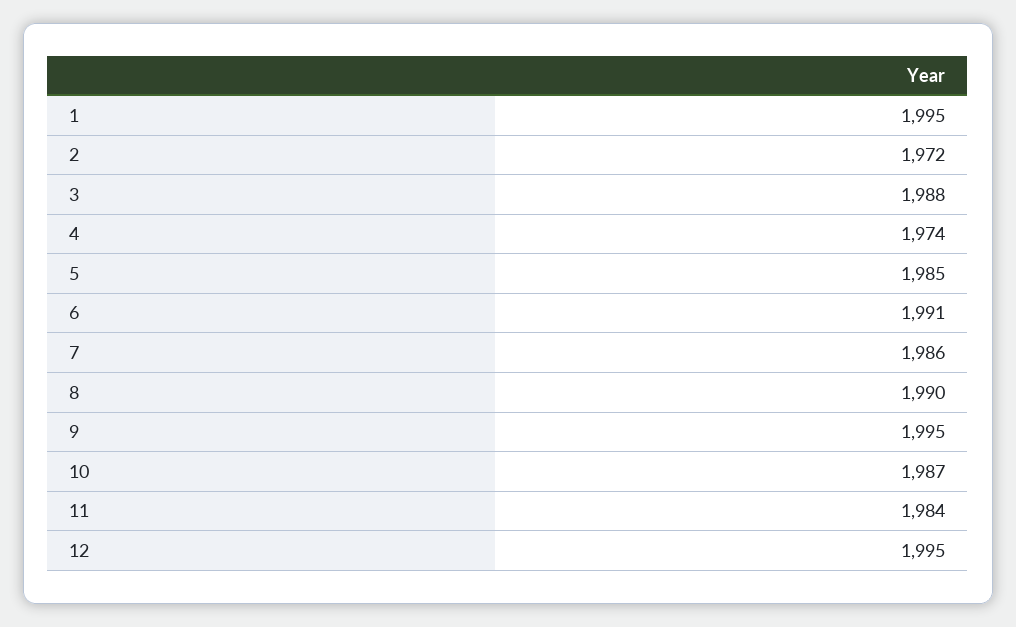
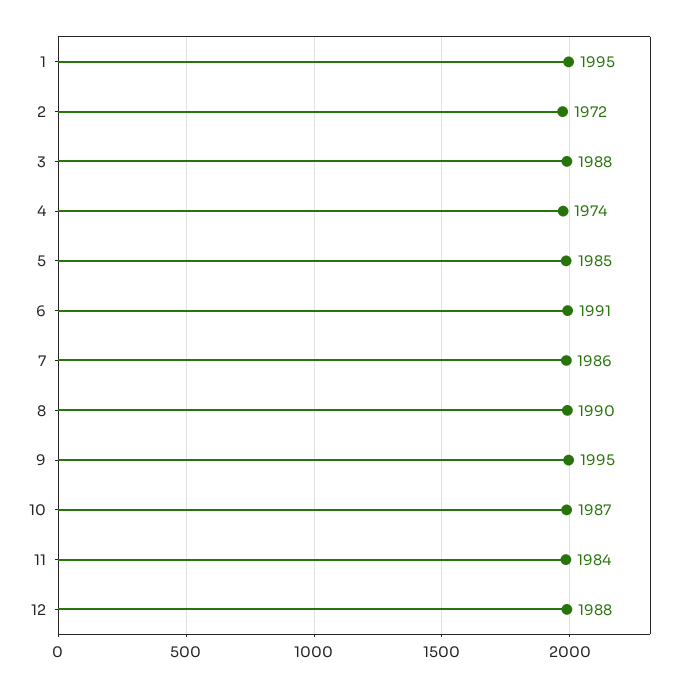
12: 1995 -> 1988

